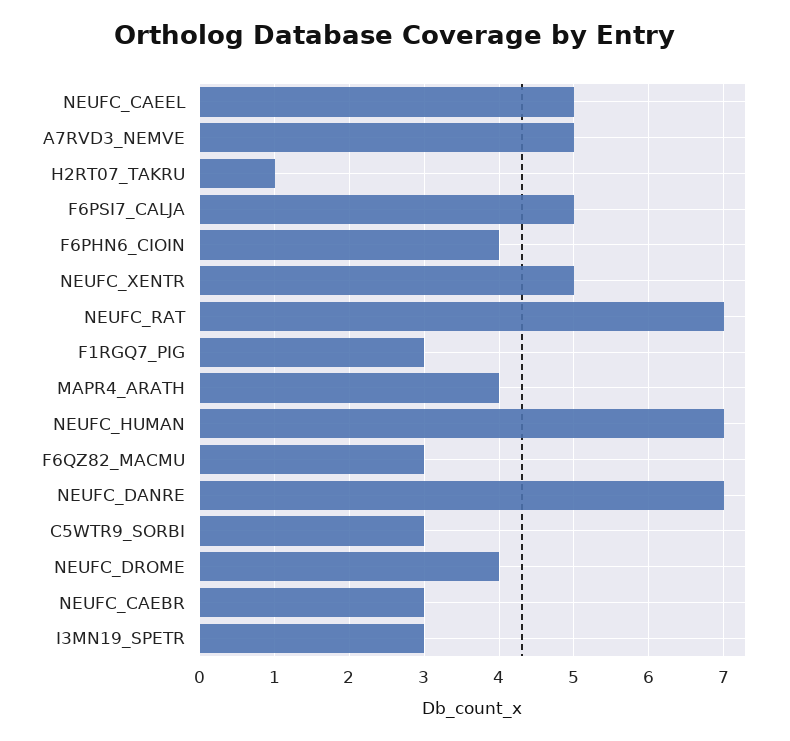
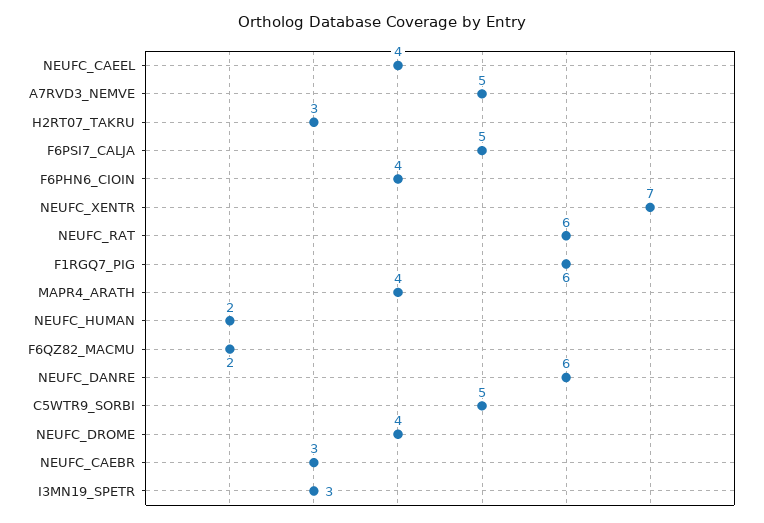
NEUFC_CAEEL: 5 -> 4
H2RT07_TAKRU: 1 -> 3
NEUFC_XENTR: 5 -> 7
NEUFC_RAT: 7 -> 6
F1RGQ7_PIG: 3 -> 6
NEUFC_HUMAN: 7 -> 2
F6QZ82_MACMU: 3 -> 2
NEUFC_DANRE: 7 -> 6
C5WTR9_SORBI: 3 -> 5

